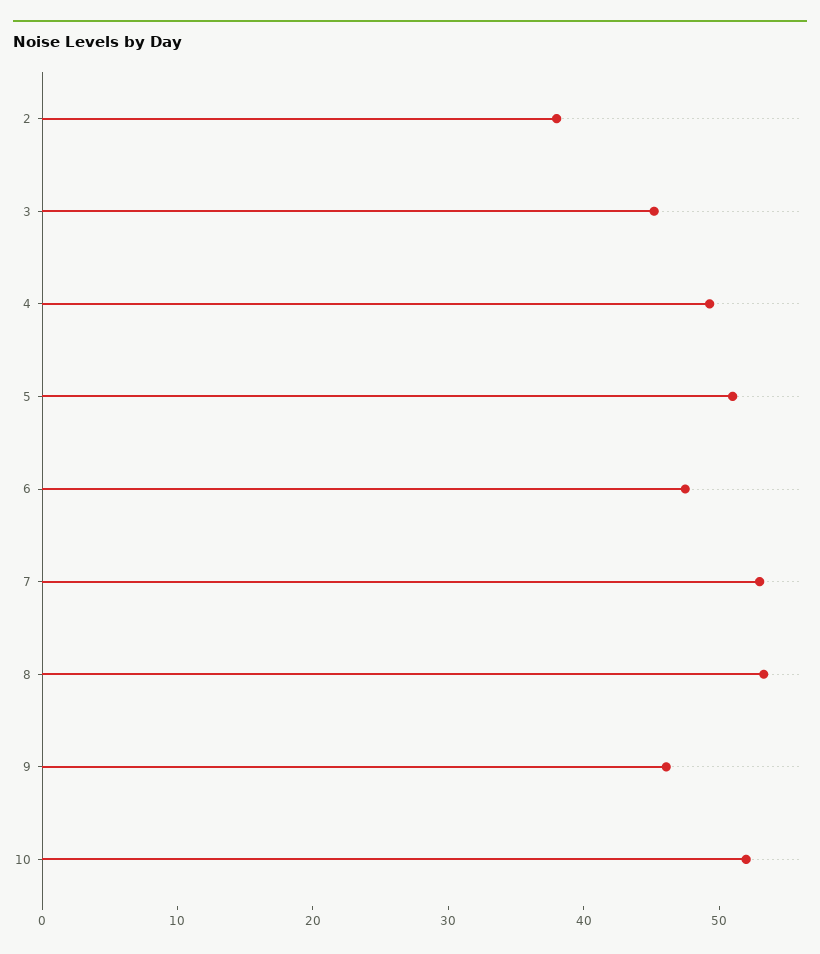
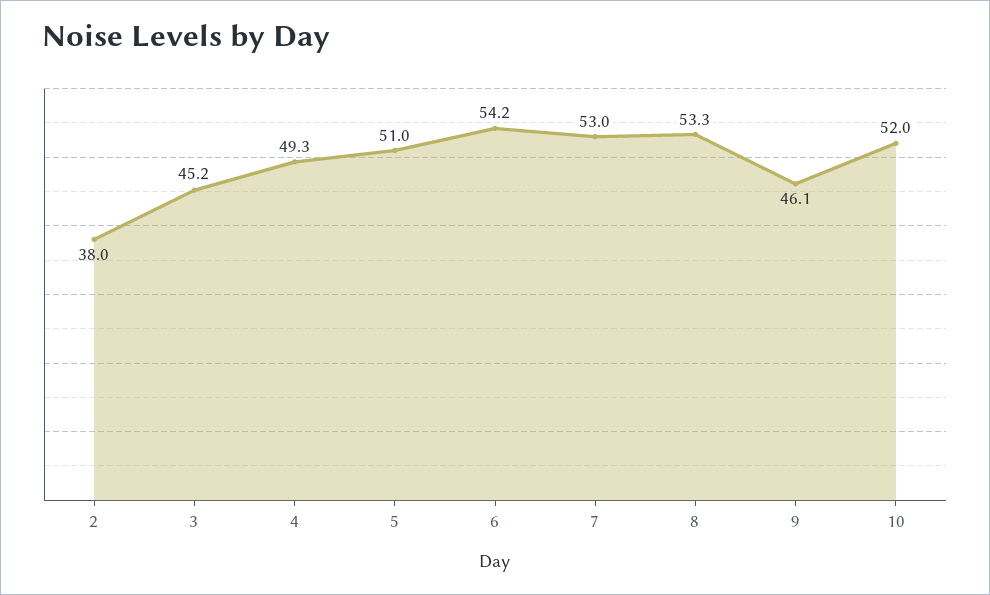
6: 48 -> 54.2

